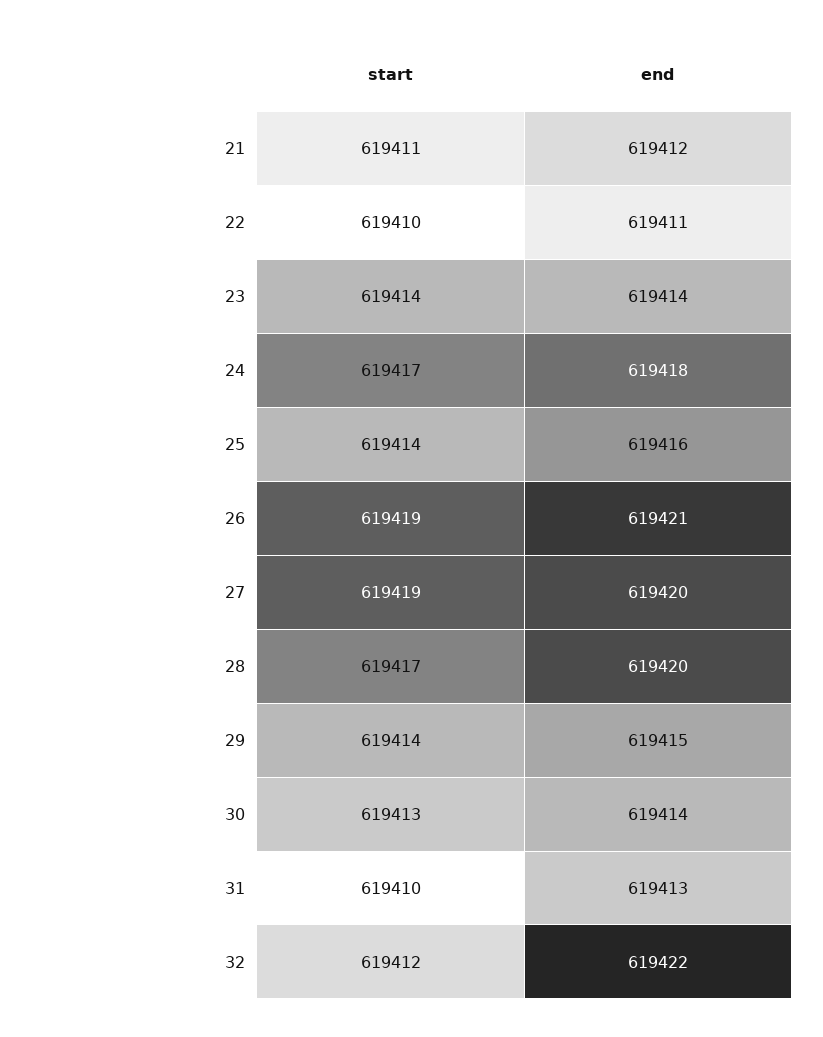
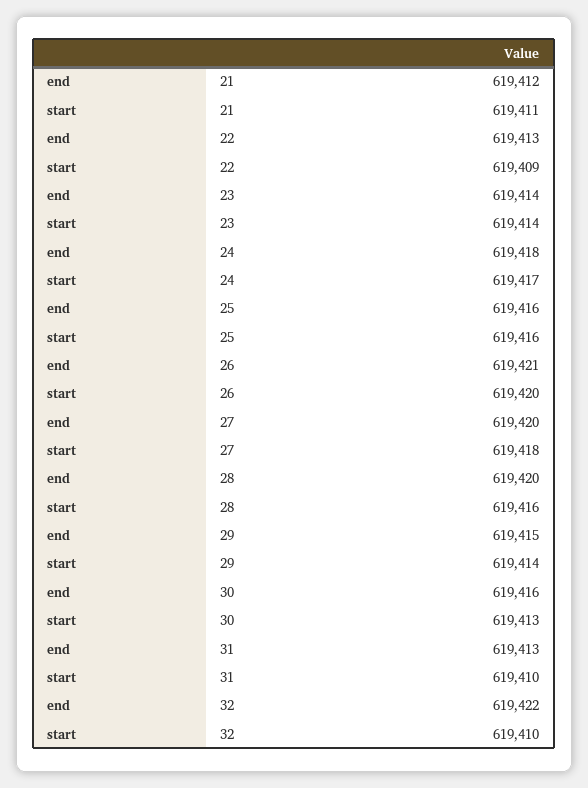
start, 22: 619410 -> 619409
end, 22: 619411 -> 619413
start, 25: 619414 -> 619416
start, 26: 619419 -> 619420
start, 27: 619419 -> 619418
start, 28: 619417 -> 619416
end, 30: 619414 -> 619416
start, 32: 619412 -> 619410

